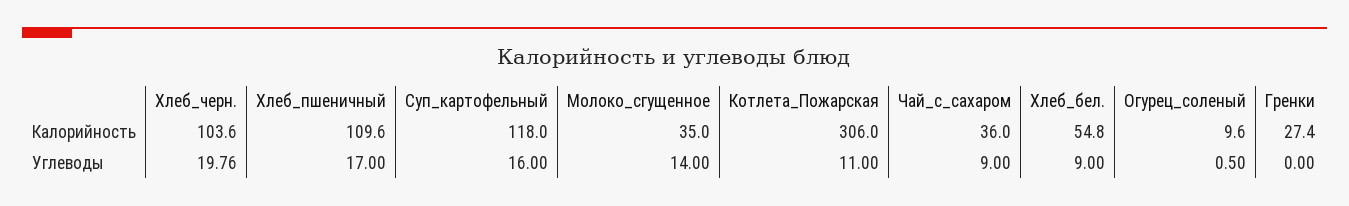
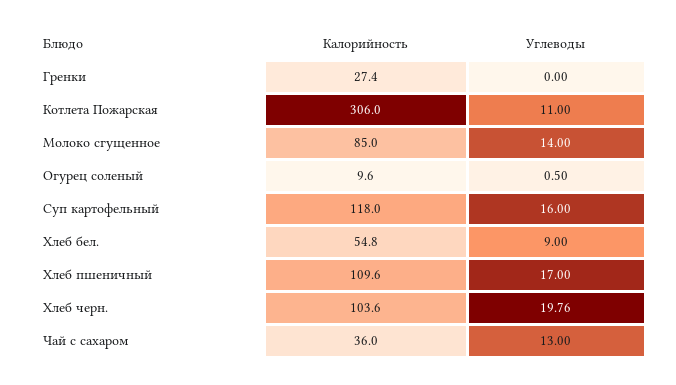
Молоко_сгущенное, Калорийность: 35 -> 85
Чай_с_сахаром, Углеводы: 9 -> 13

